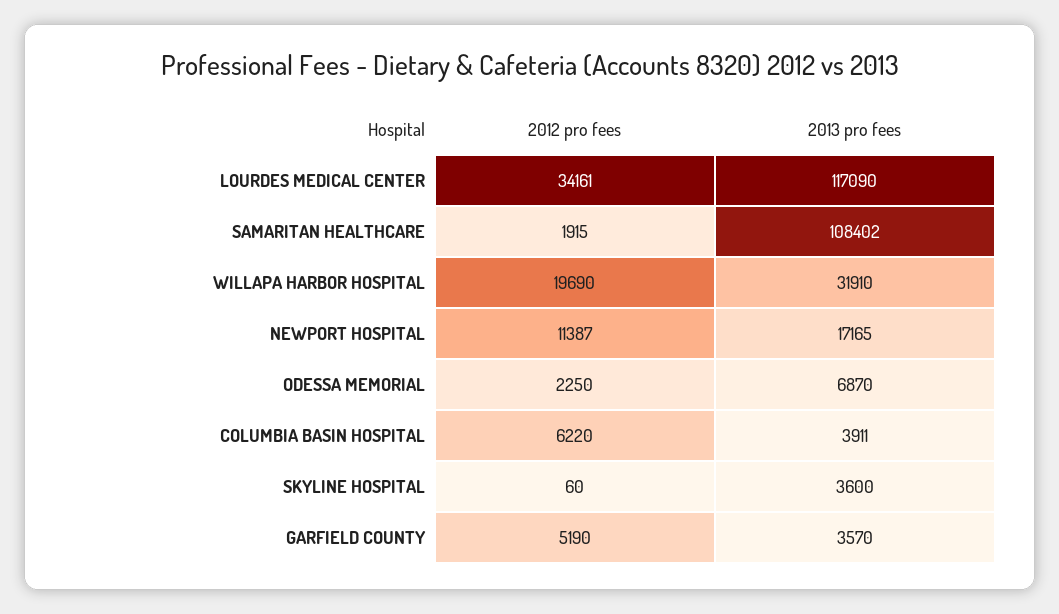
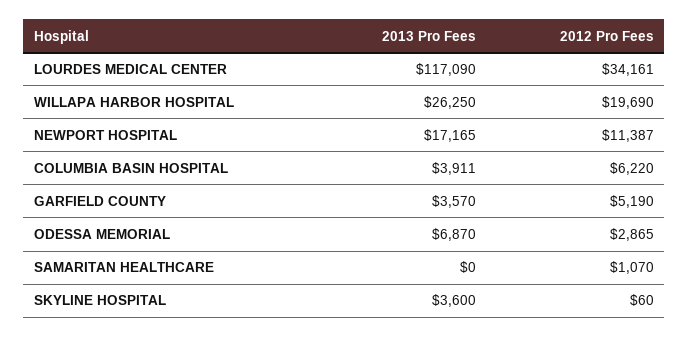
2012 pro fees, SAMARITAN HEALTHCARE: 1915 -> 1070
2013 pro fees, SAMARITAN HEALTHCARE: 108402 -> 0
2013 pro fees, WILLAPA HARBOR HOSPITAL: 31910 -> 26250
2012 pro fees, ODESSA MEMORIAL: 2250 -> 2865

